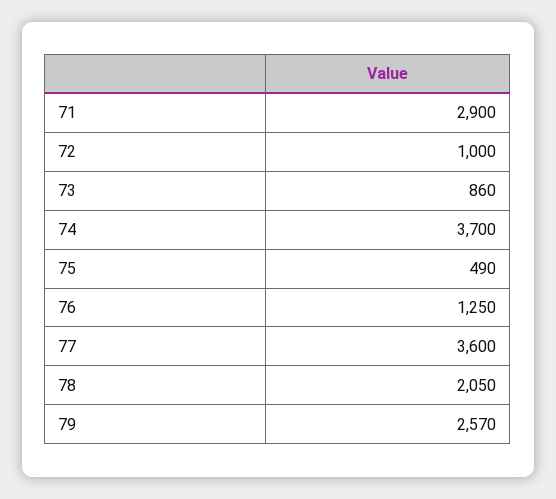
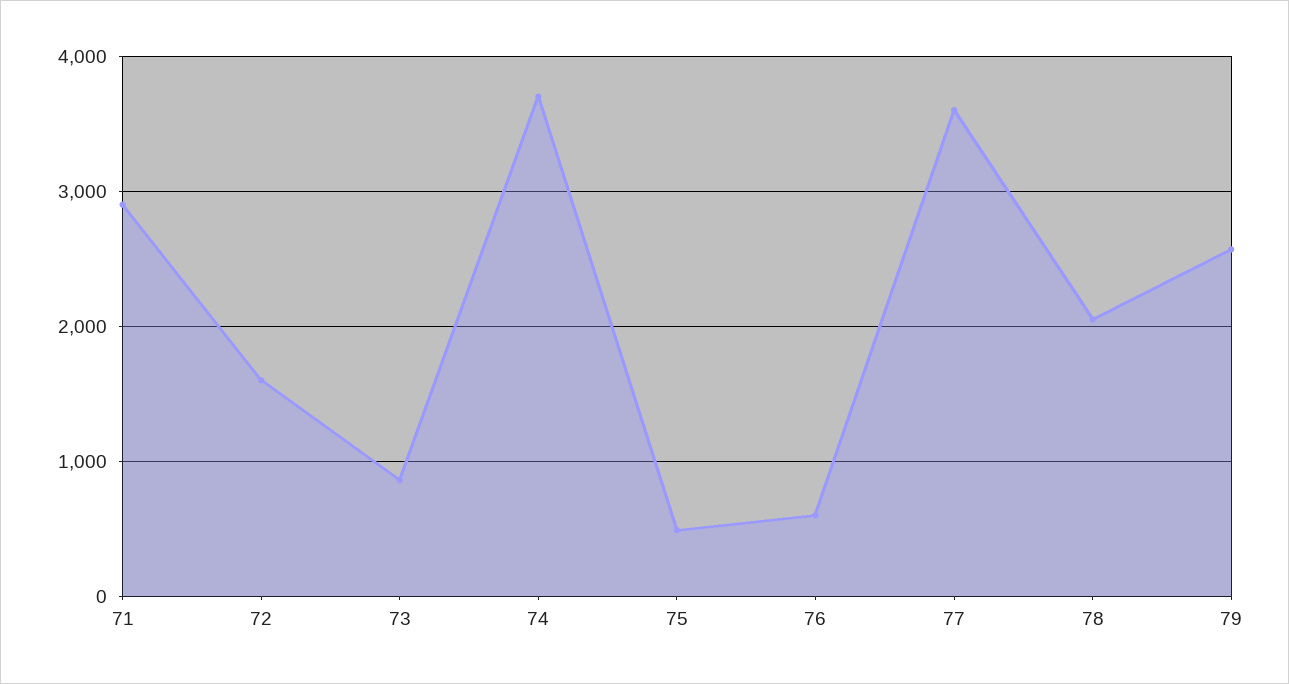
72: 1000 -> 1600
76: 1250 -> 600

